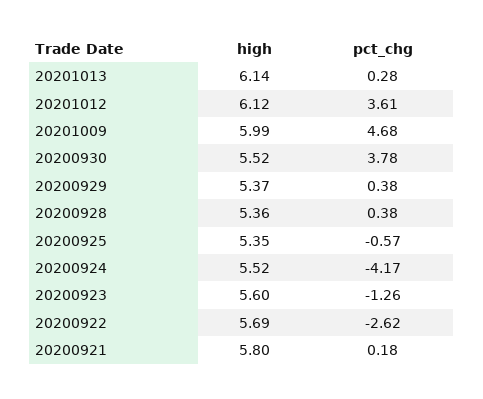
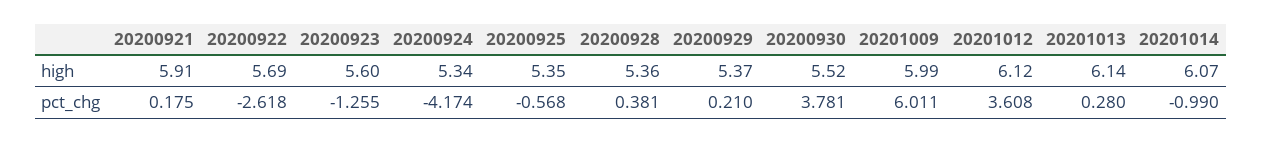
pct_chg, 20201009: 4.68 -> 6.011
pct_chg, 20200929: 0.38 -> 0.21
high, 20200924: 5.52 -> 5.34
high, 20200921: 5.8 -> 5.91
high, 20201014: none -> 6.07
pct_chg, 20201014: none -> -0.99

